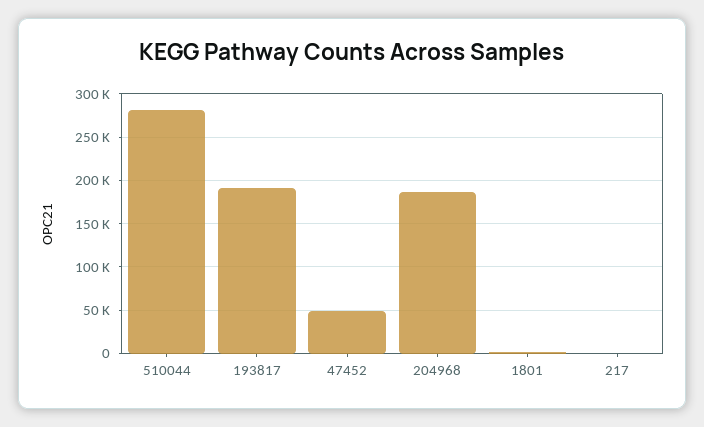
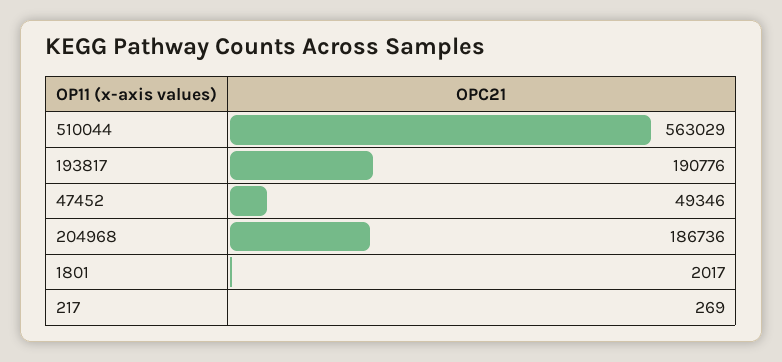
510044: 280000 -> 563029

